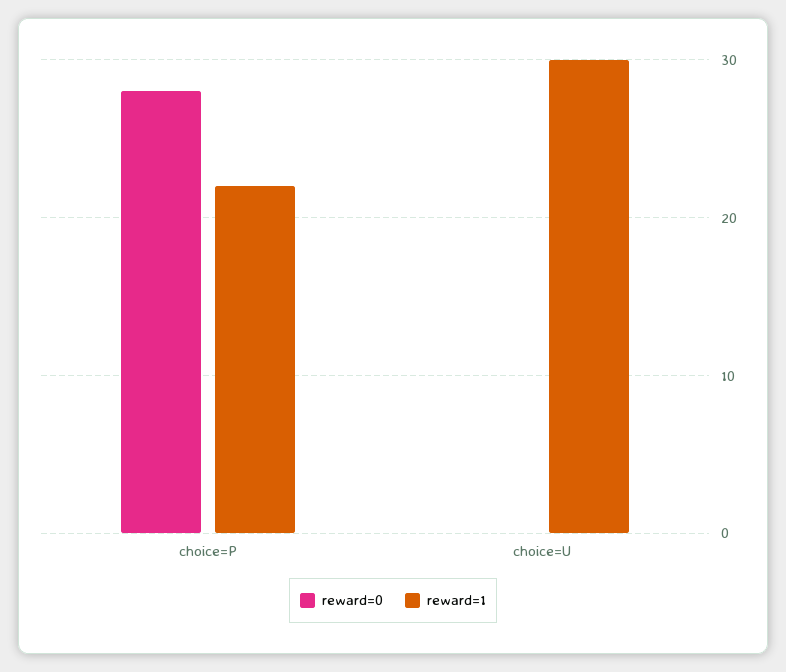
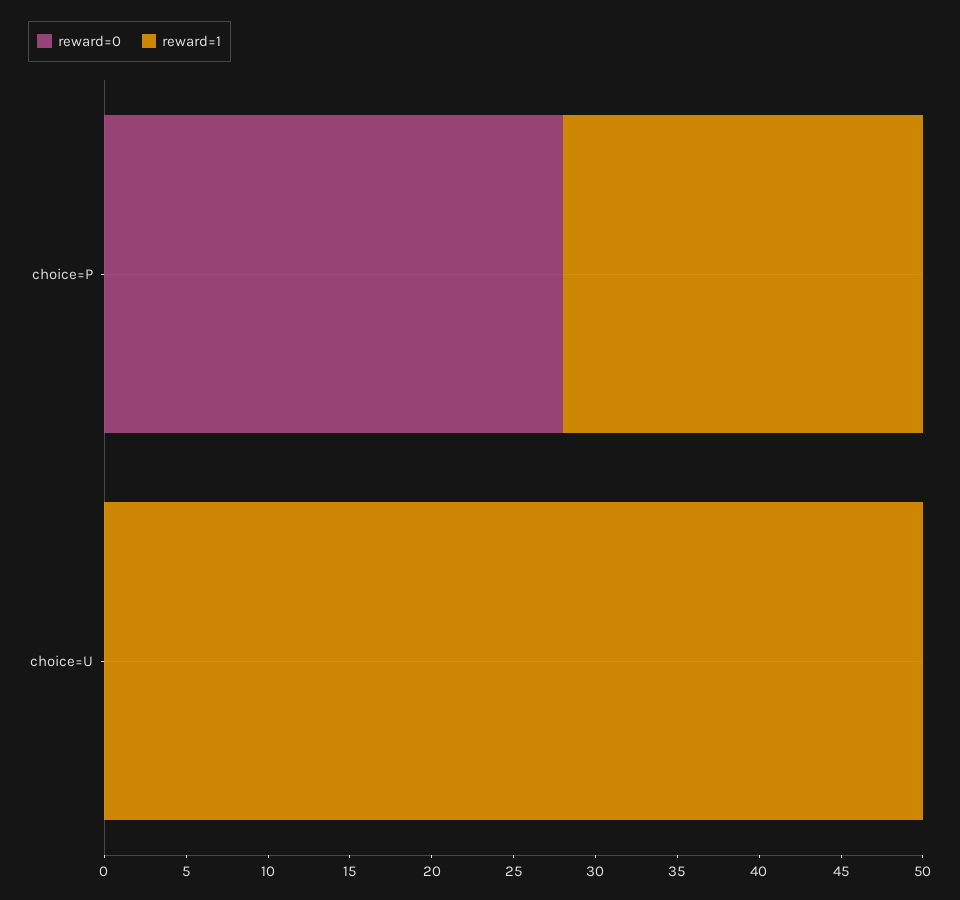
reward=1, choice=U: 30 -> 50

